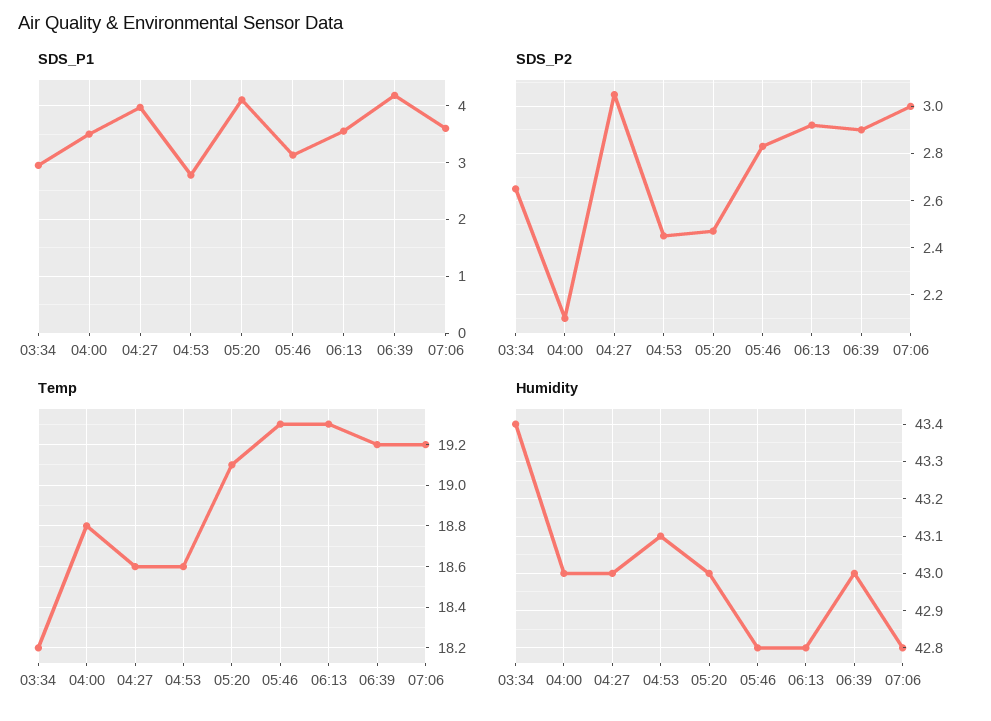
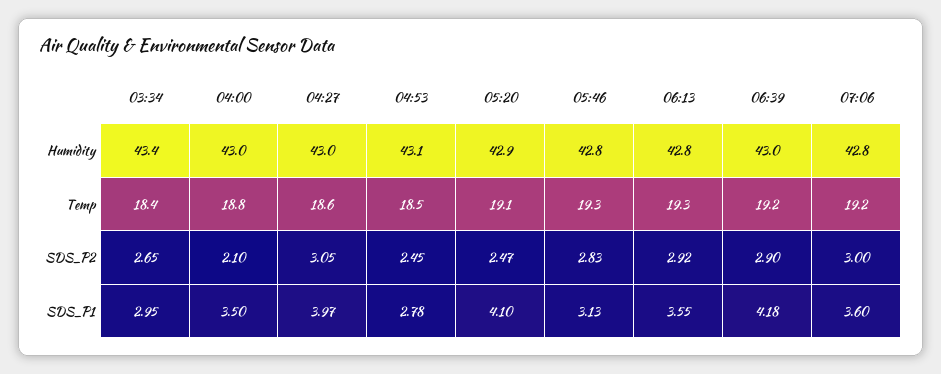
Temp, 03:34: 18.2 -> 18.4
Temp, 04:53: 18.6 -> 18.5
Humidity, 05:20: 43 -> 42.9

